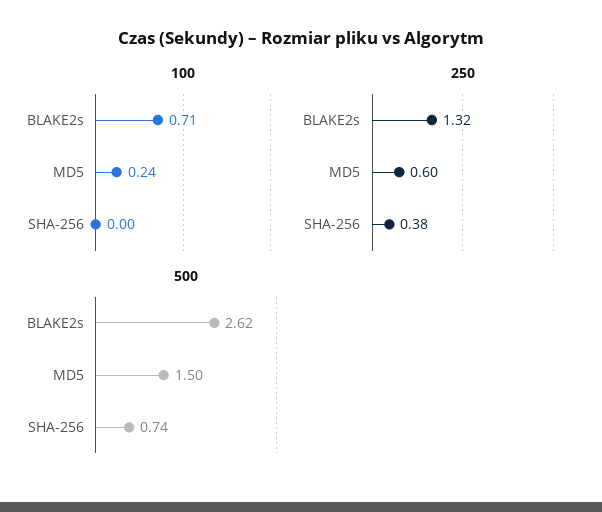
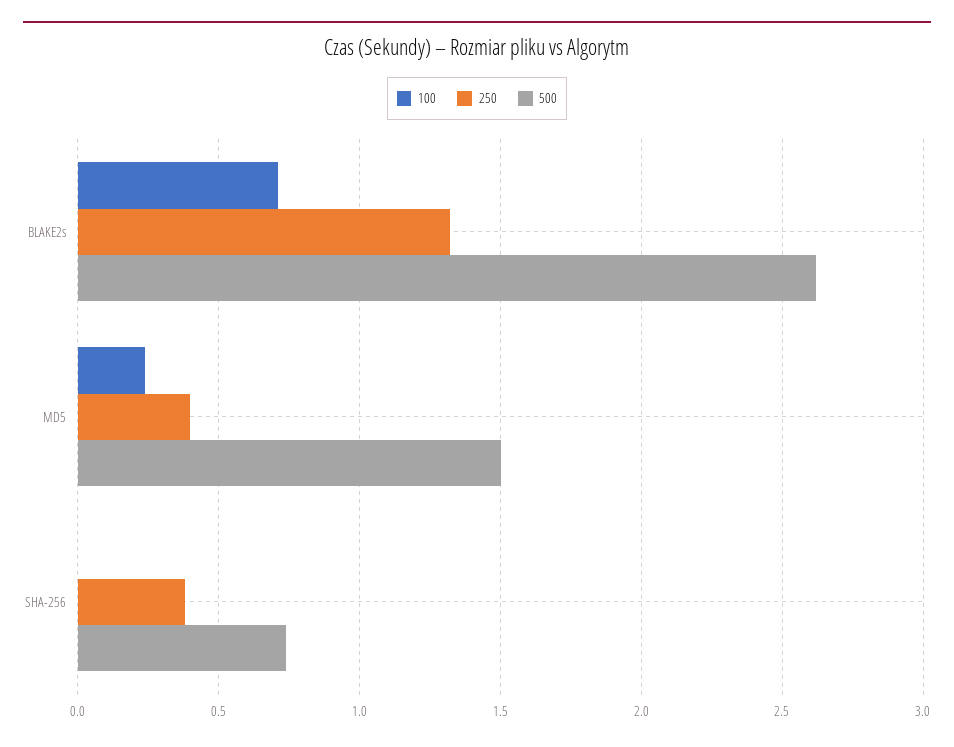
250, MD5: 0.6 -> 0.4

